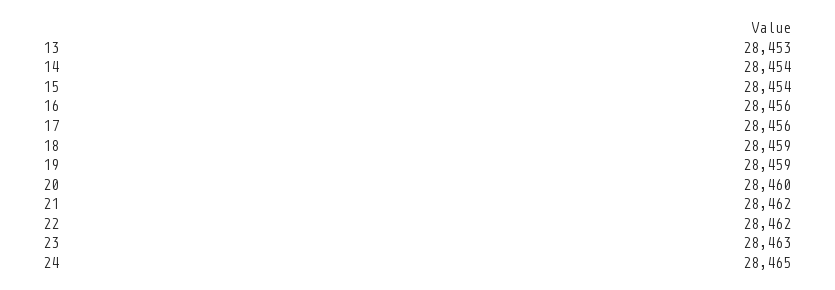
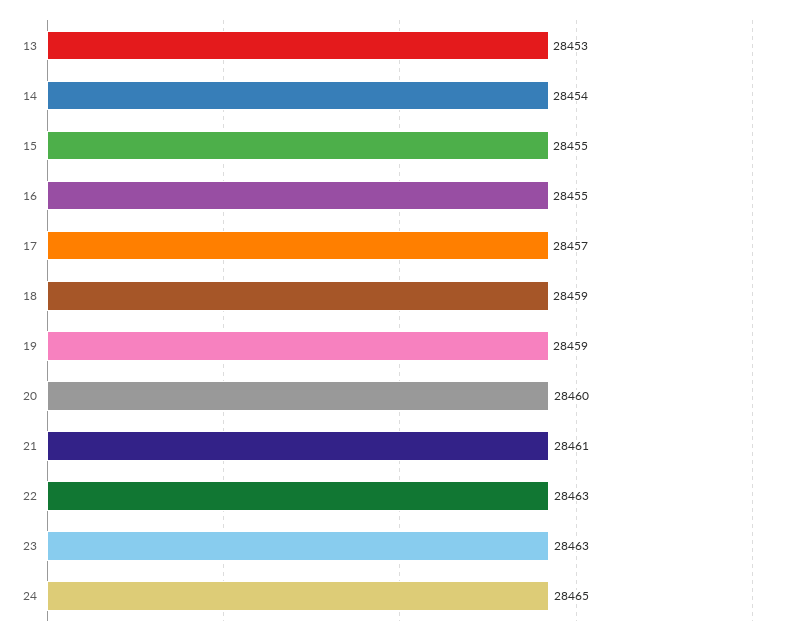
15: 28454 -> 28455
16: 28456 -> 28455
17: 28456 -> 28457
21: 28462 -> 28461
22: 28462 -> 28463

